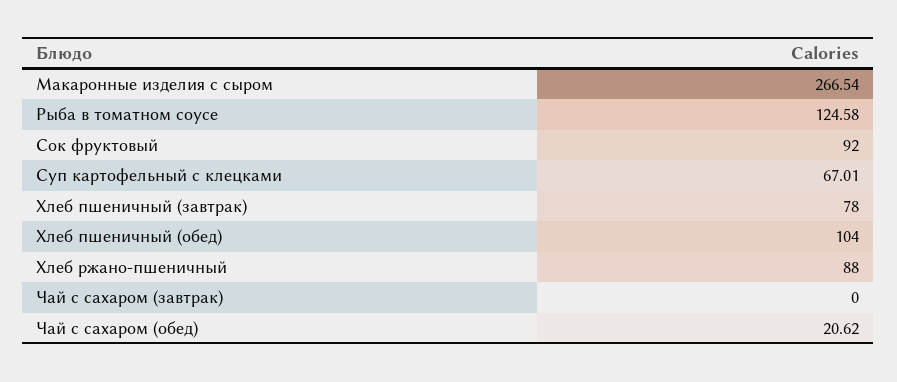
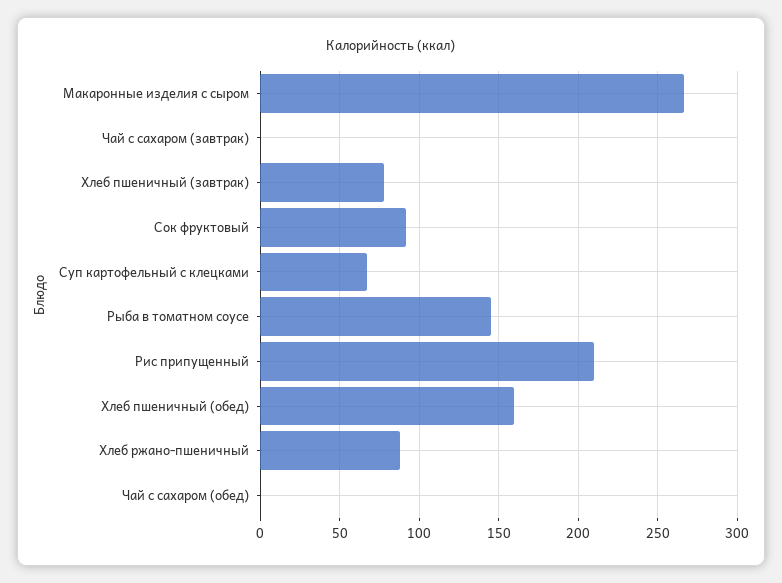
Рыба в томатном соусе: 124.58 -> 145
Хлеб пшеничный (обед): 104 -> 160
Чай с сахаром (обед): 20.62 -> 0
Рис припущенный: none -> 210

